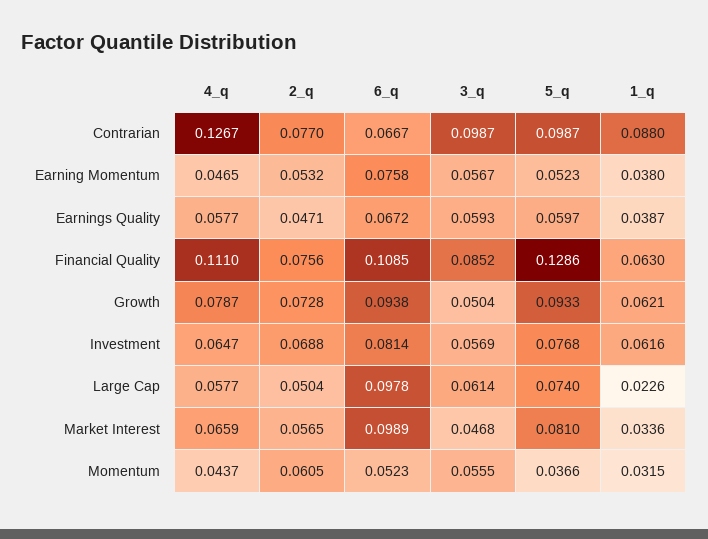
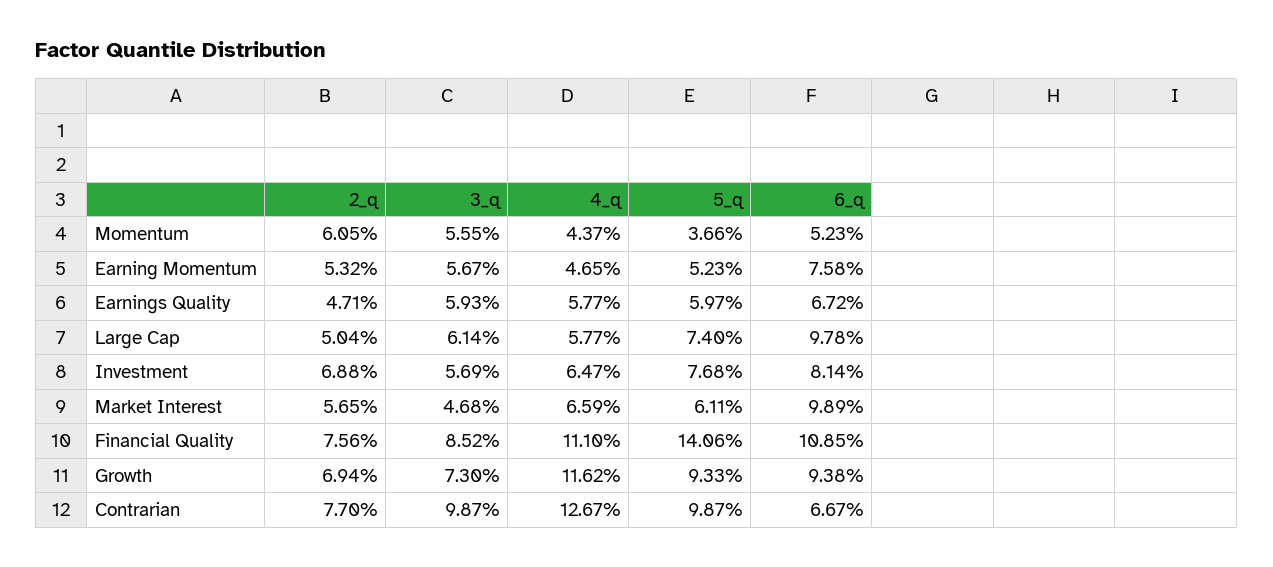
1_q, Contrarian: 0.088 -> none
1_q, Earning Momentum: 0.038 -> none
1_q, Earnings Quality: 0.0387 -> none
5_q, Financial Quality: 0.1286 -> 0.1406
1_q, Financial Quality: 0.063 -> none
4_q, Growth: 0.0787 -> 0.1162
2_q, Growth: 0.0728 -> 0.0694
3_q, Growth: 0.0504 -> 0.073
1_q, Growth: 0.0621 -> none
1_q, Investment: 0.0616 -> none
1_q, Large Cap: 0.0226 -> none
5_q, Market Interest: 0.081 -> 0.0611
1_q, Market Interest: 0.0336 -> none
1_q, Momentum: 0.0315 -> none

